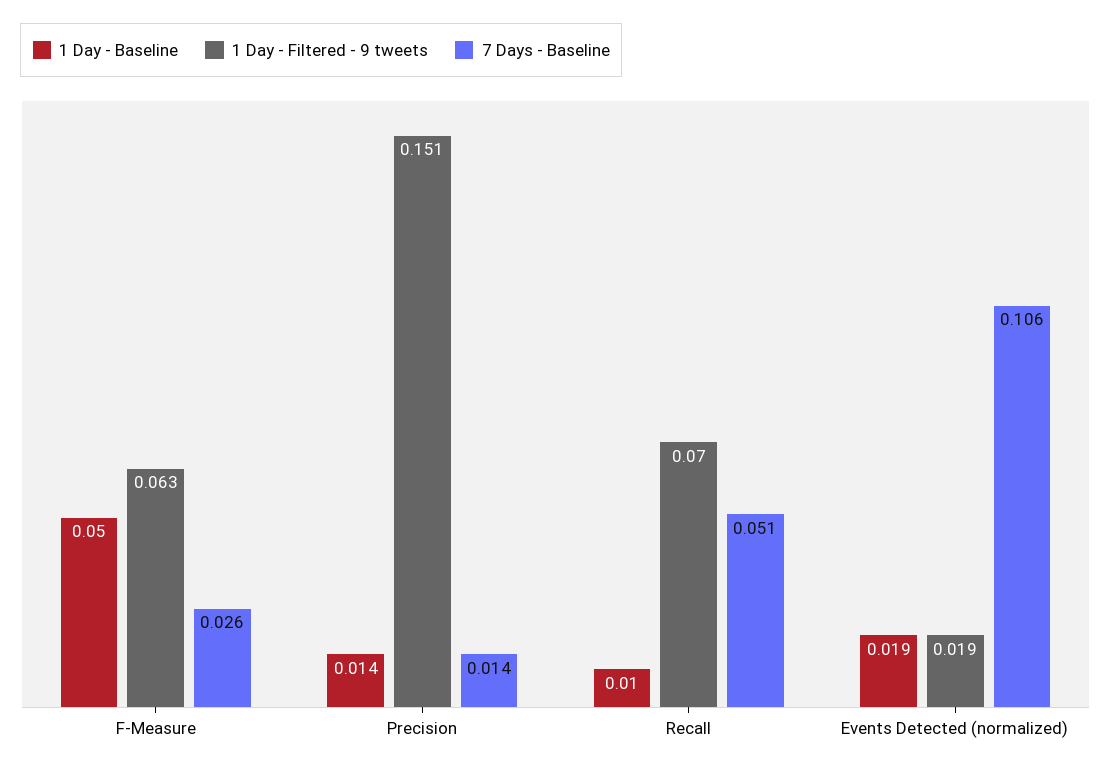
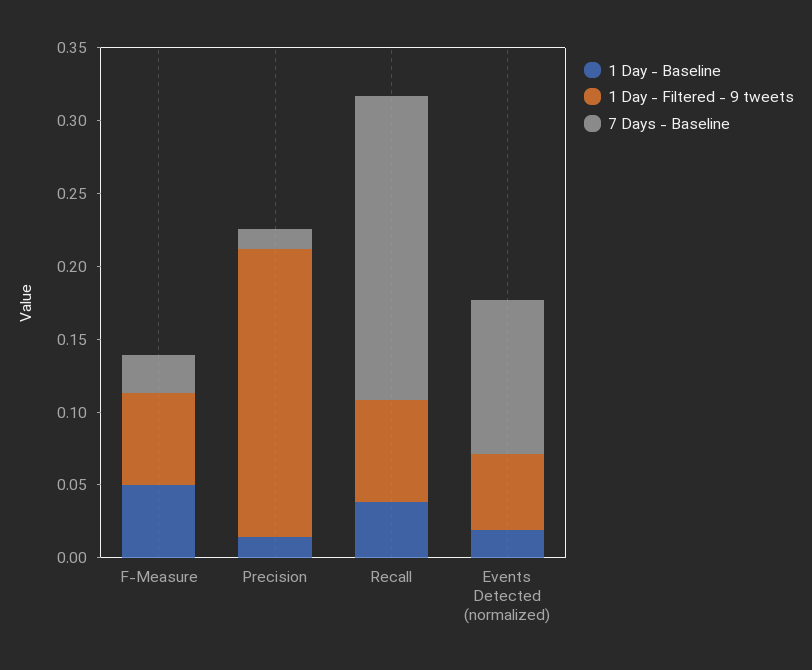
1 Day - Filtered - 9 tweets, Precision: 0.151 -> 0.2
1 Day - Baseline, Recall: 0.01 -> 0.04
7 Days - Baseline, Recall: 0.051 -> 0.21
1 Day - Filtered - 9 tweets, Events Detected (normalized): 0.019 -> 0.05

